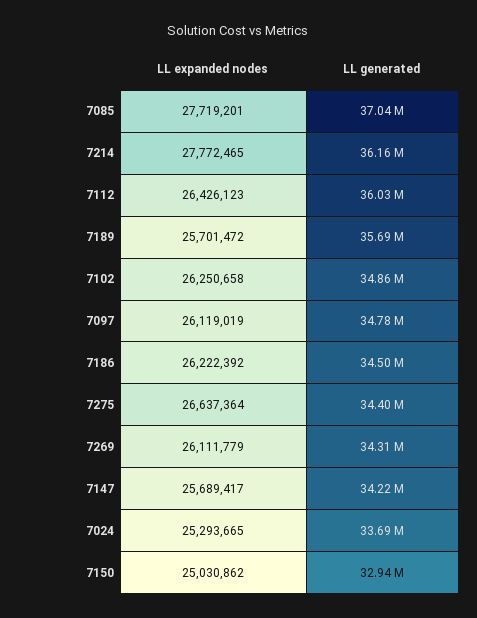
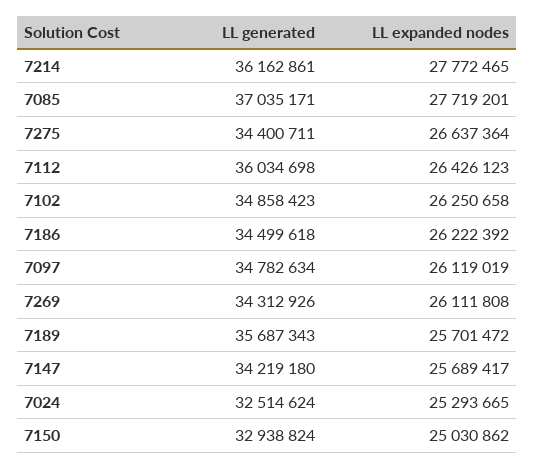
LL expanded nodes, 7269: 26111779 -> 26111808
LL generated, 7024: 33690000 -> 32514624

